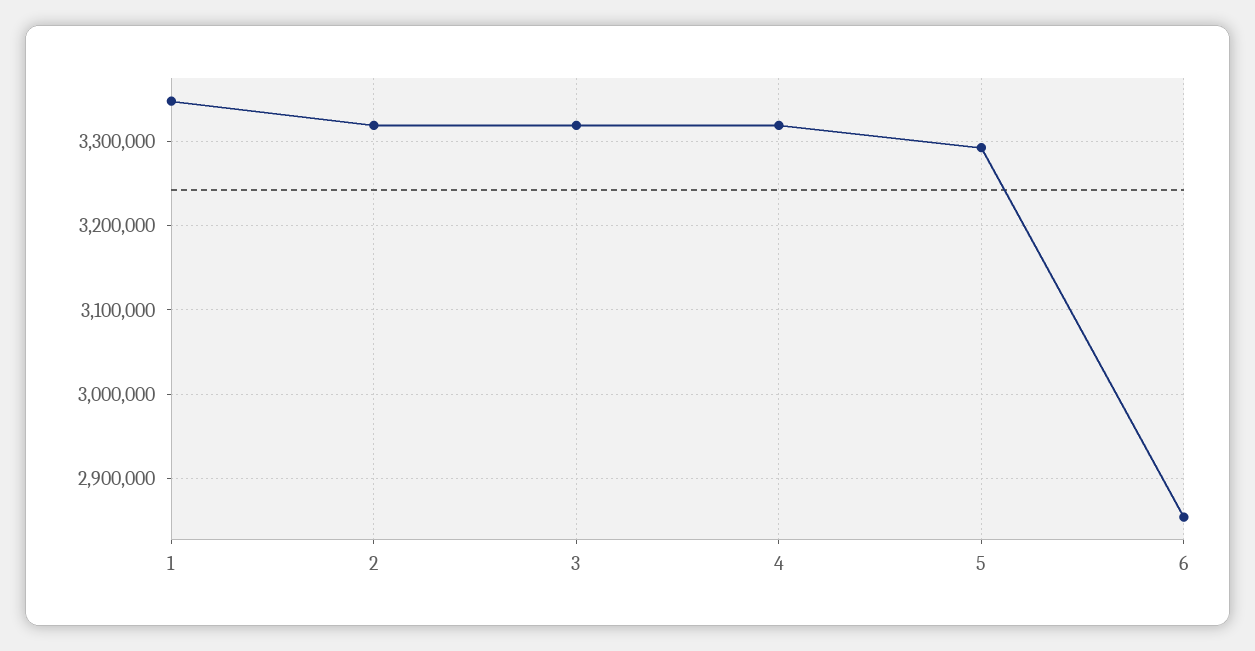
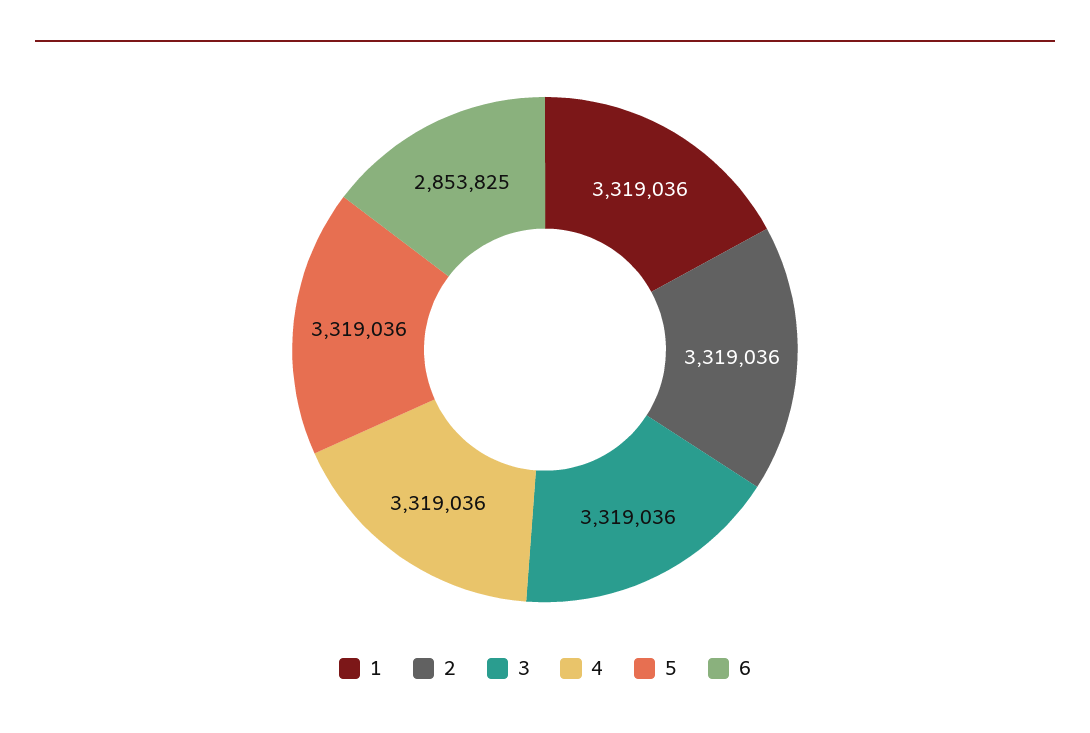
1: 3350000 -> 3319036
5: 3290000 -> 3319036

